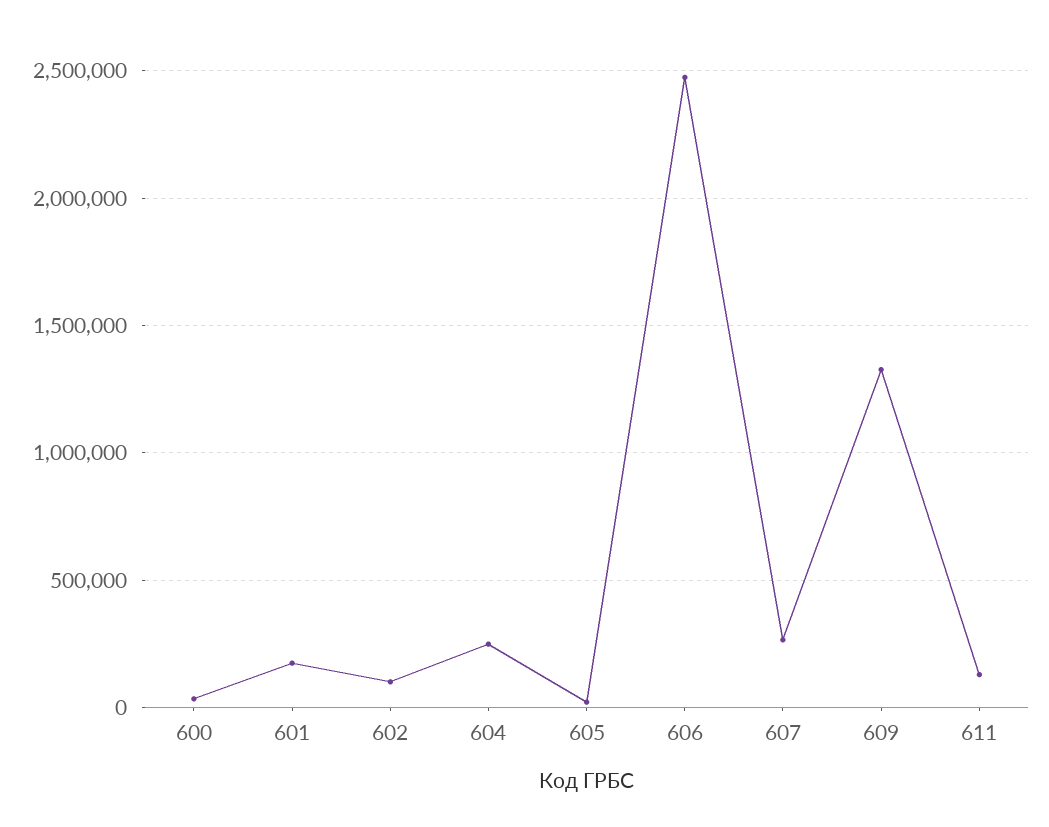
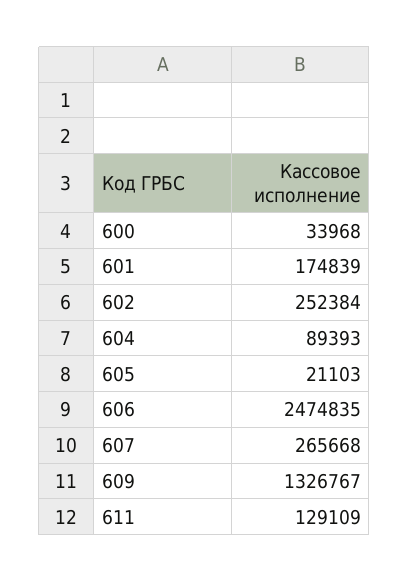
602: 100000 -> 252384
604: 250000 -> 89393

